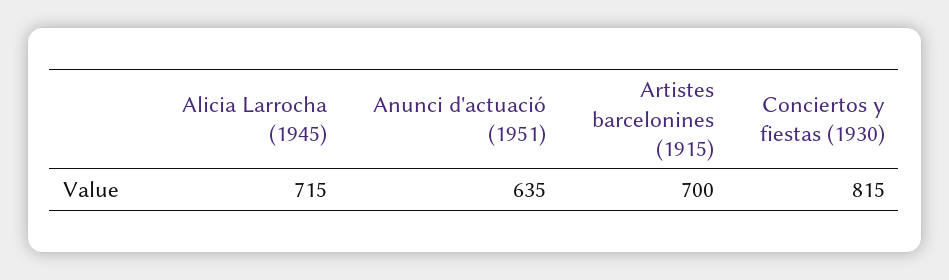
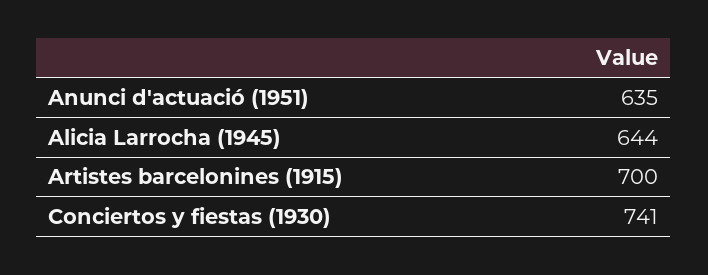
Alicia Larrocha (1945): 715 -> 644
Conciertos y fiestas (1930): 815 -> 741

